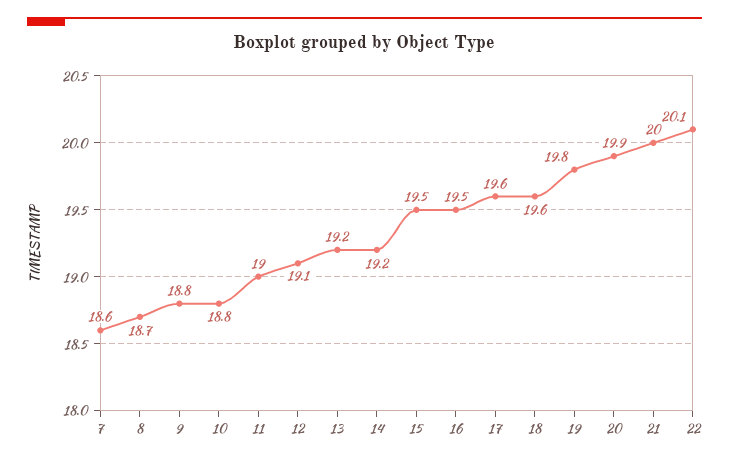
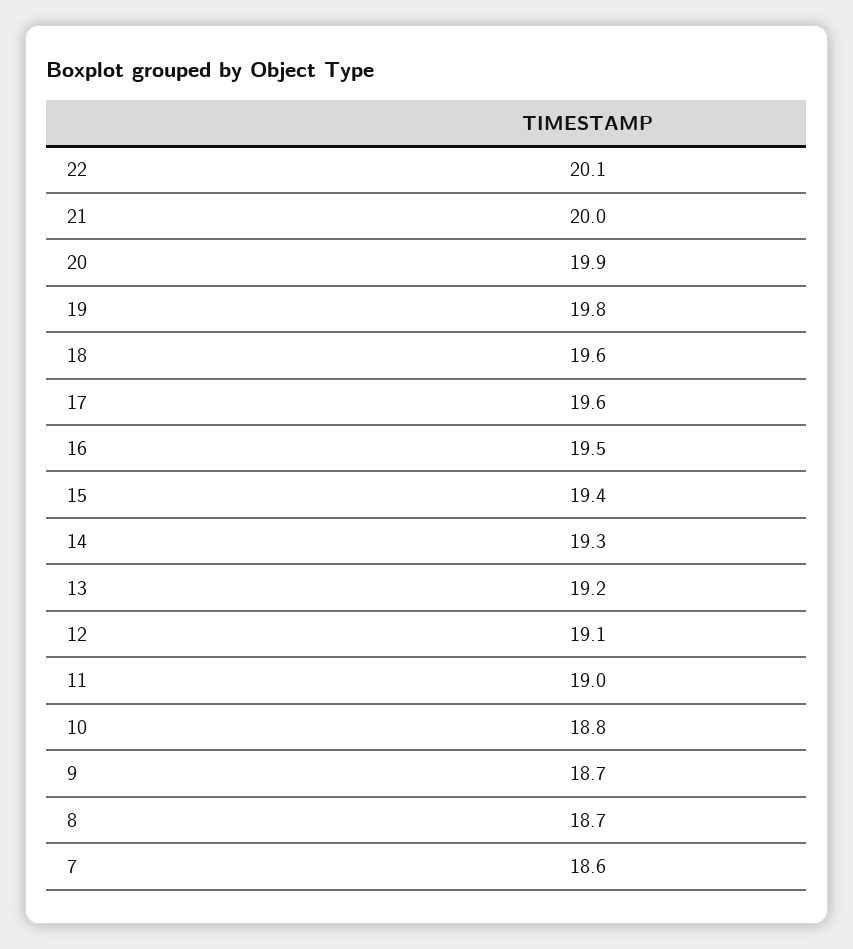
9: 18.8 -> 18.7
14: 19.2 -> 19.3
15: 19.5 -> 19.4

